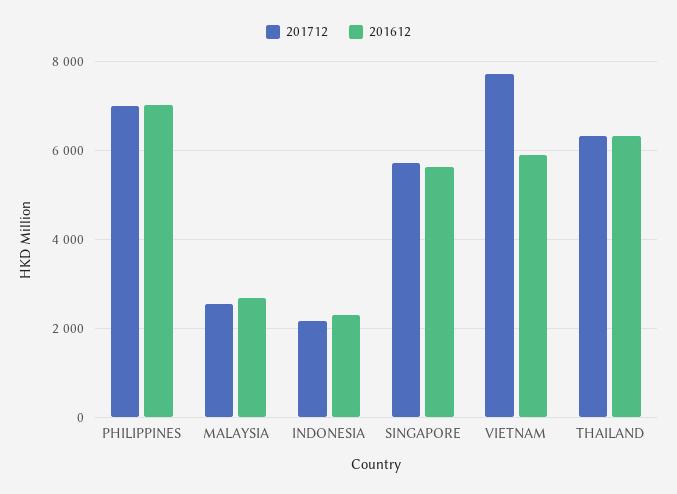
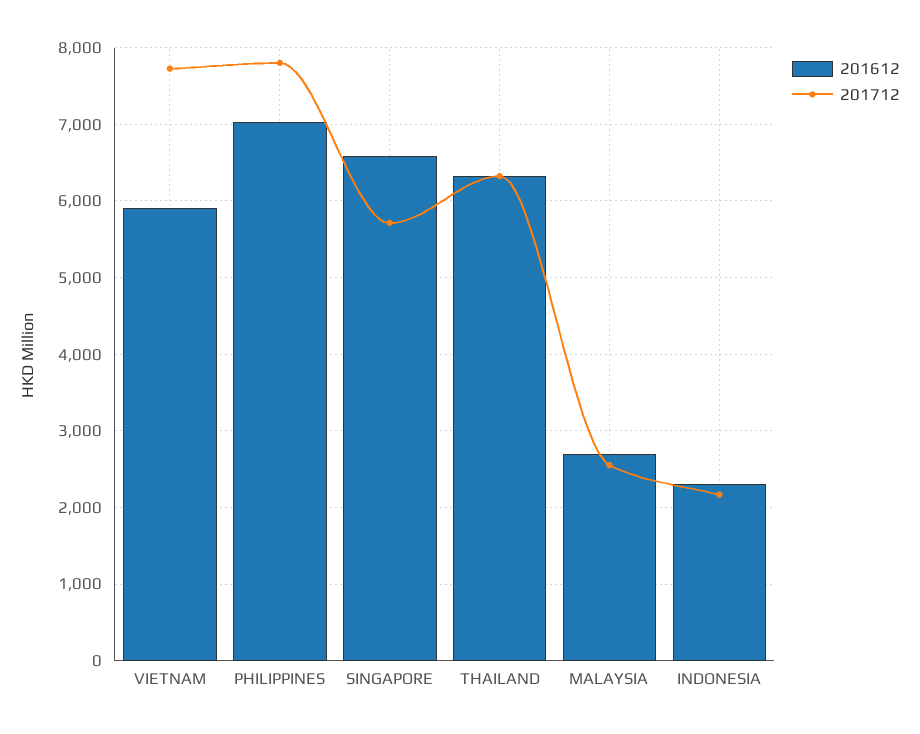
201712, PHILIPPINES: 7000 -> 7800
201612, SINGAPORE: 5600 -> 6600

